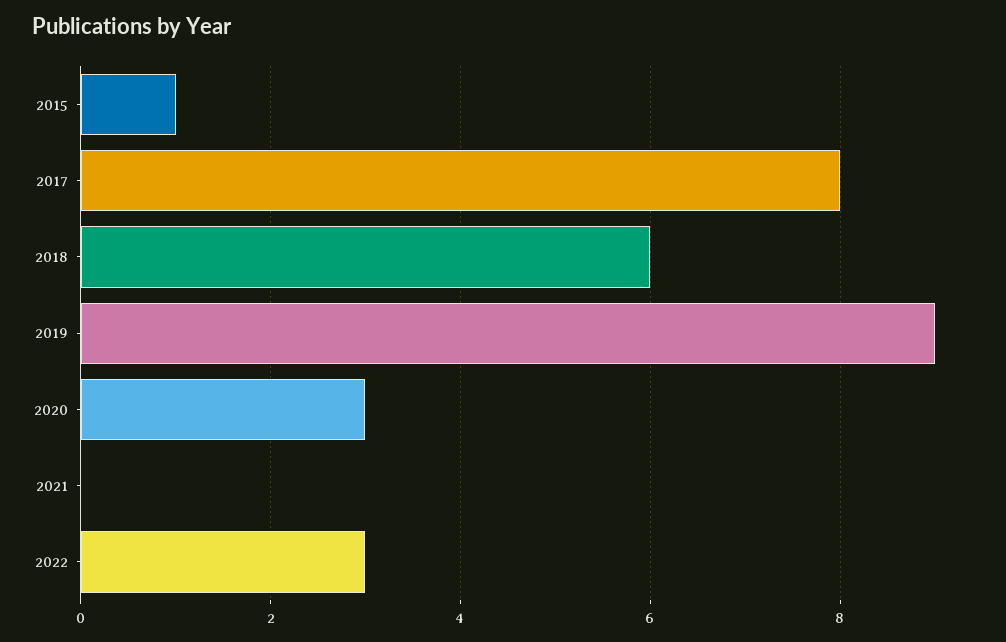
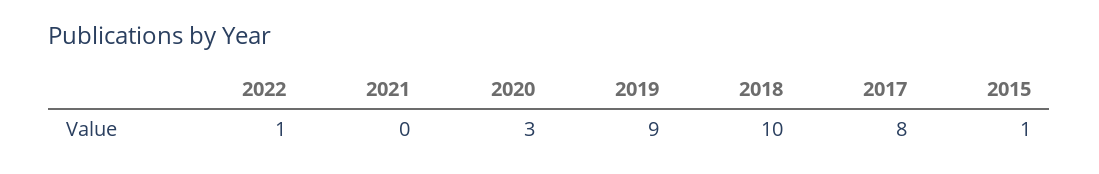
2018: 6 -> 10
2022: 3 -> 1

